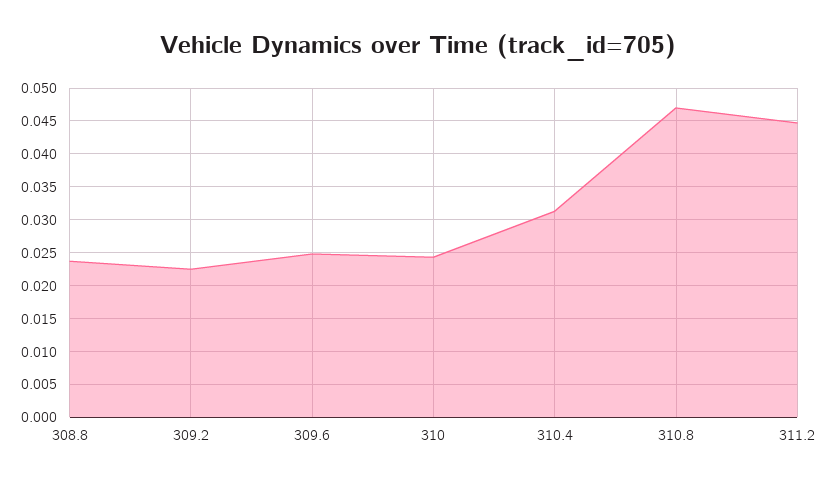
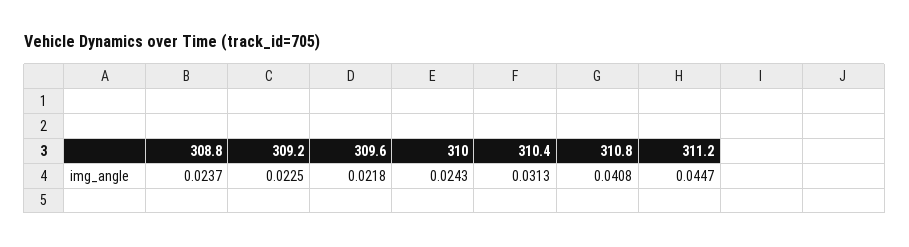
309.6: 0.025 -> 0.0218
310.8: 0.047 -> 0.0408

